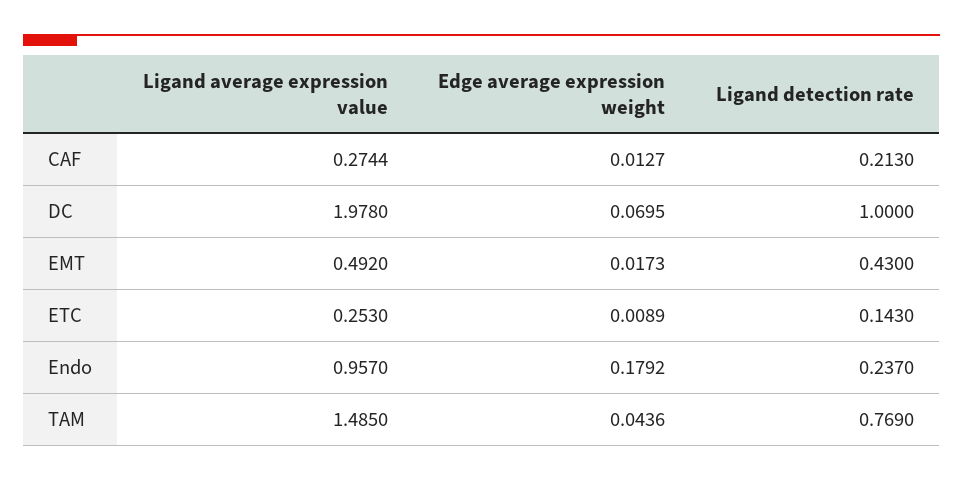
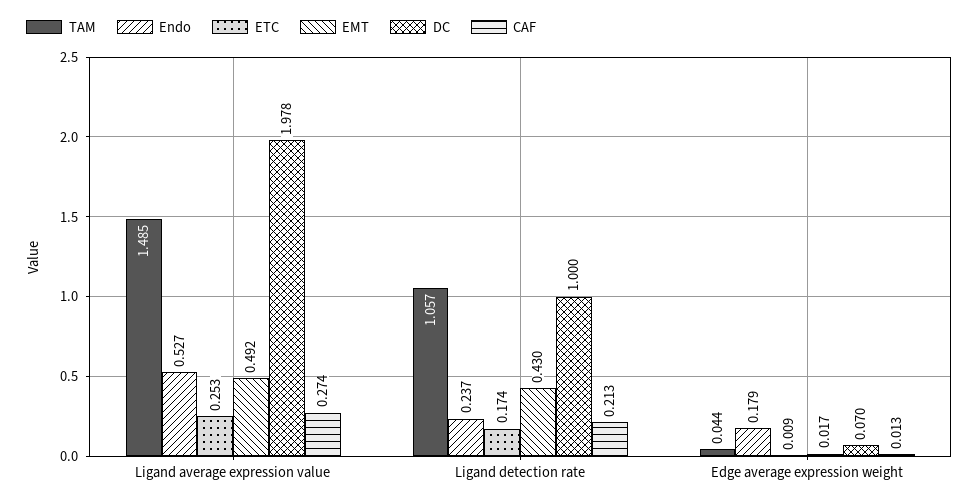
ETC, Ligand detection rate: 0.143 -> 0.174
Endo, Ligand average expression value: 0.957 -> 0.527
TAM, Ligand detection rate: 0.769 -> 1.057

